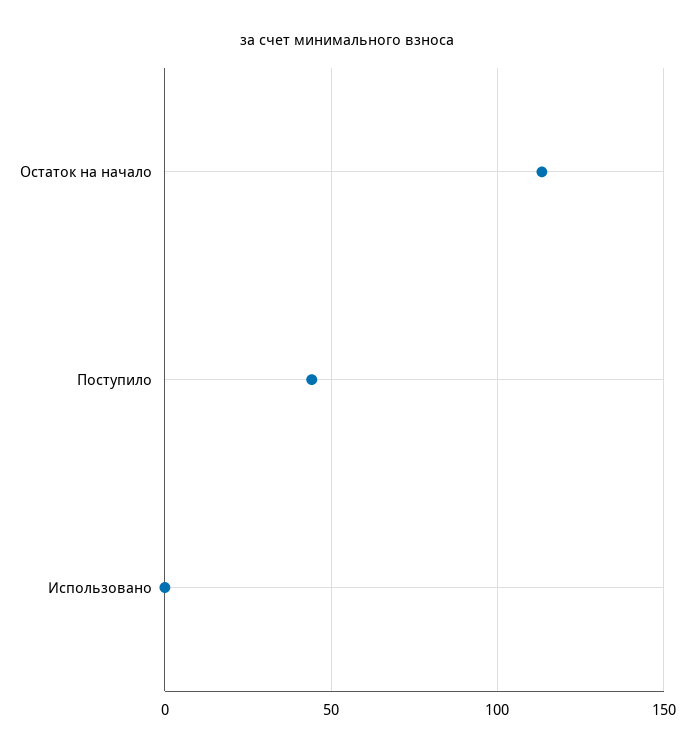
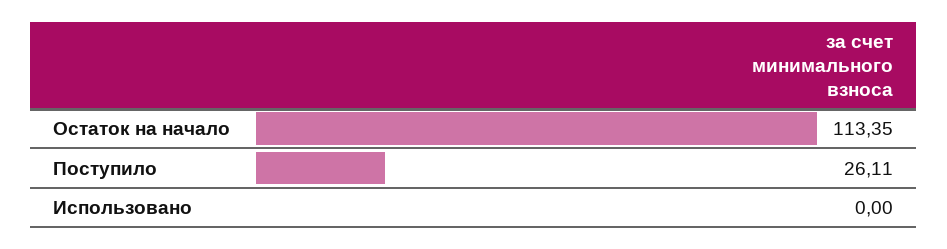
Поступило: 45 -> 26.11

